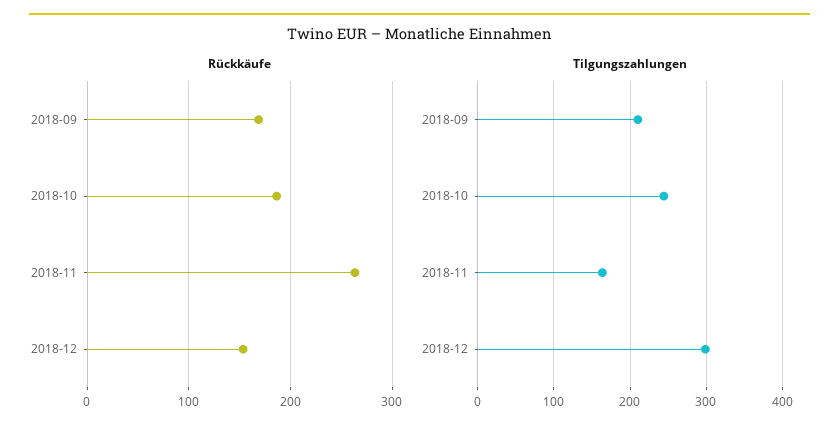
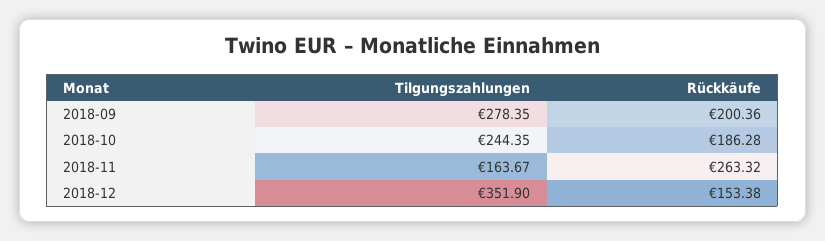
Rückkäufe, 2018-09: 170 -> 200.36
Tilgungszahlungen, 2018-09: 210 -> 278.35
Tilgungszahlungen, 2018-12: 300 -> 351.9

